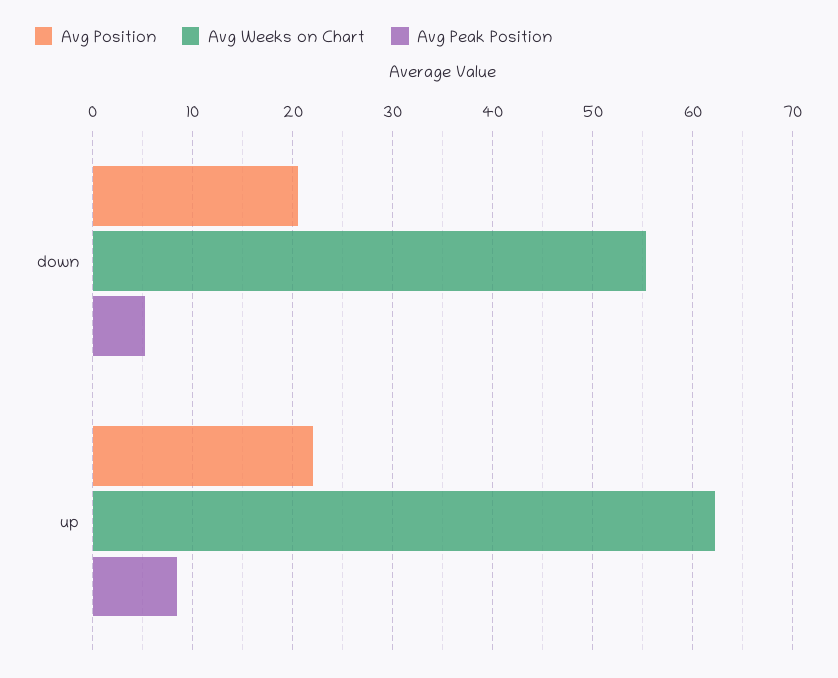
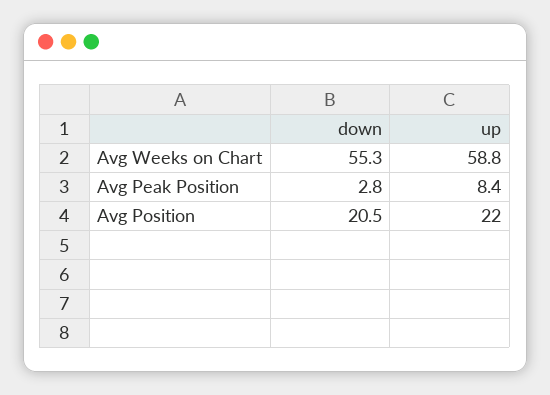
Avg Peak Position, down: 5 -> 2.8
Avg Weeks on Chart, up: 62 -> 58.8

